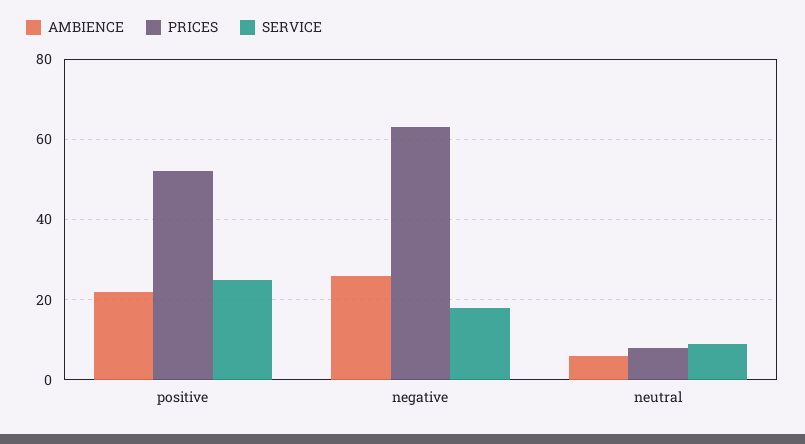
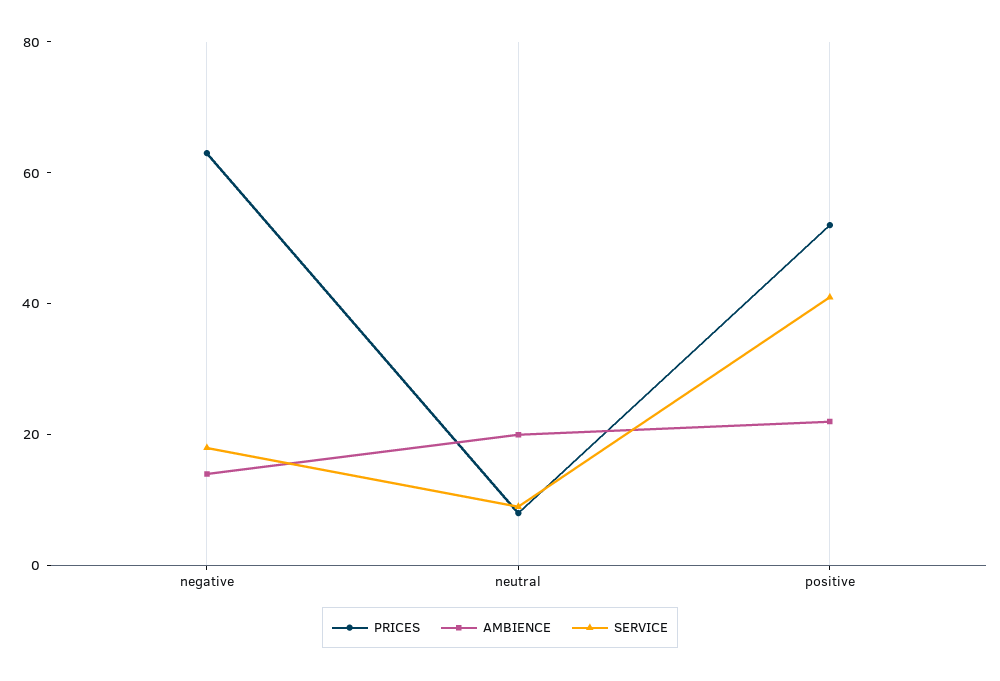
SERVICE, positive: 25 -> 40
AMBIENCE, negative: 25 -> 15
AMBIENCE, neutral: 5 -> 20

